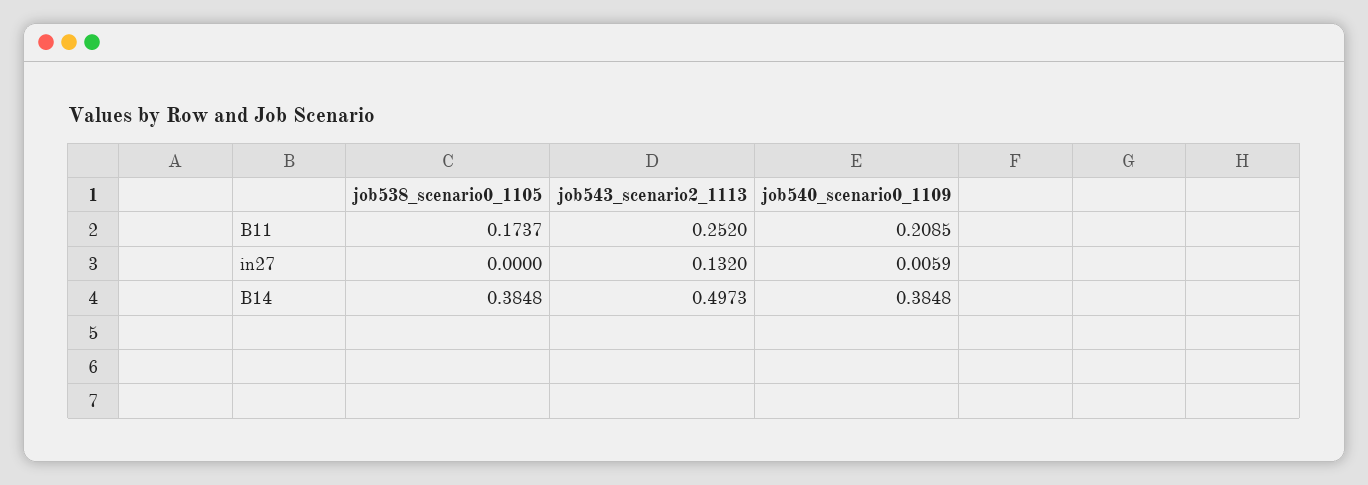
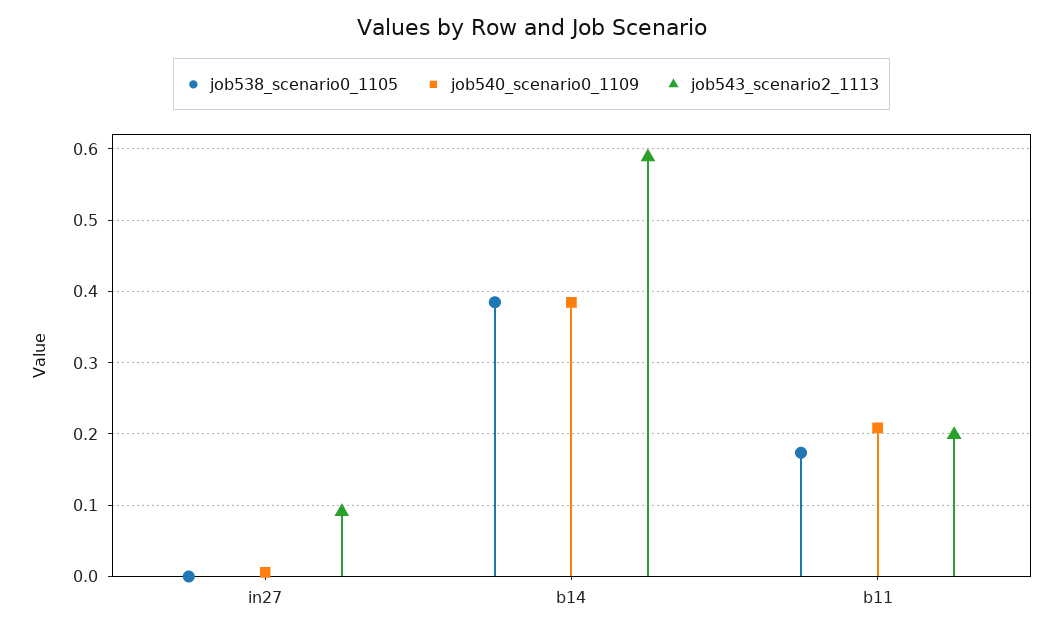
job543_scenario2_1113, B11: 0.252 -> 0.2
job543_scenario2_1113, in27: 0.132 -> 0.09
job543_scenario2_1113, B14: 0.4973 -> 0.59

